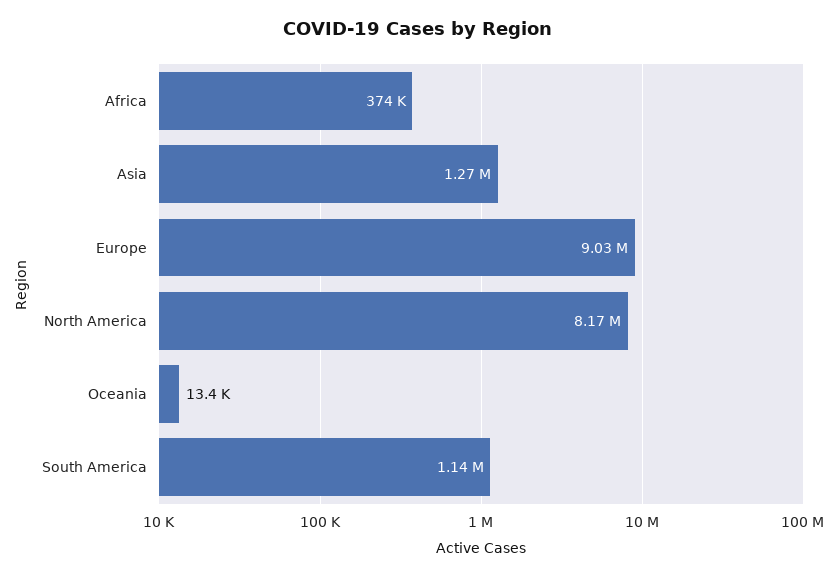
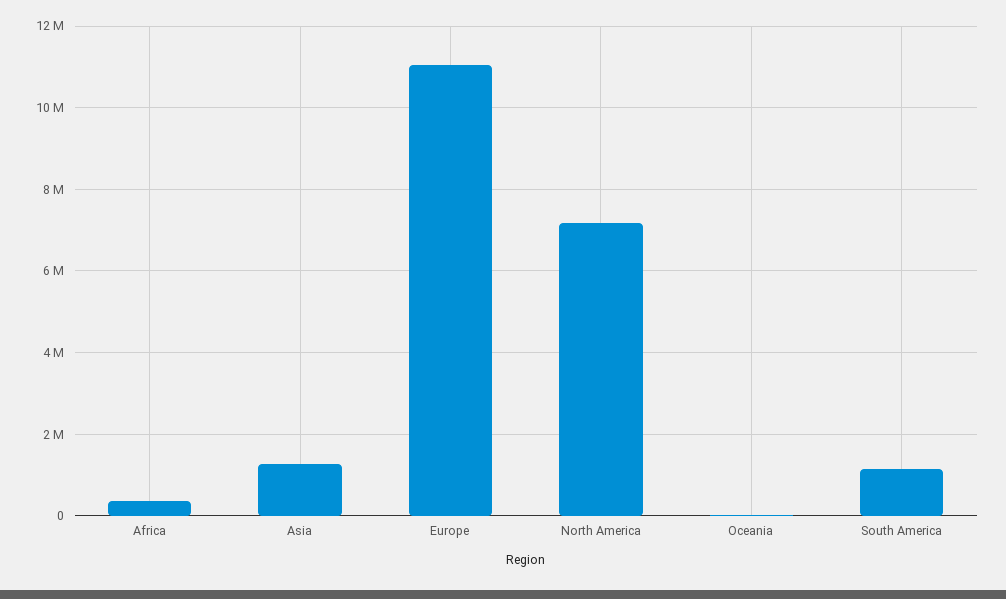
Europe: 9030000 -> 11000000
North America: 8170000 -> 7200000

